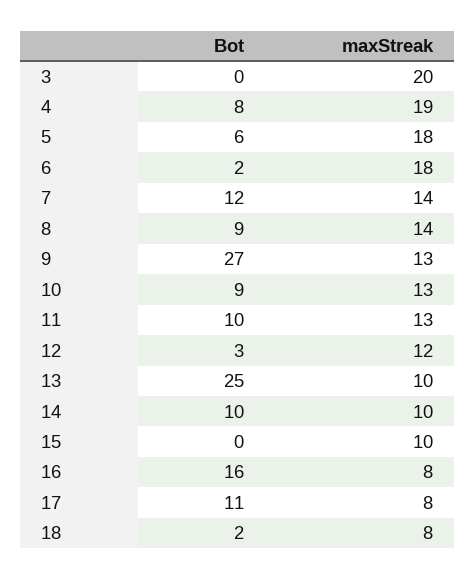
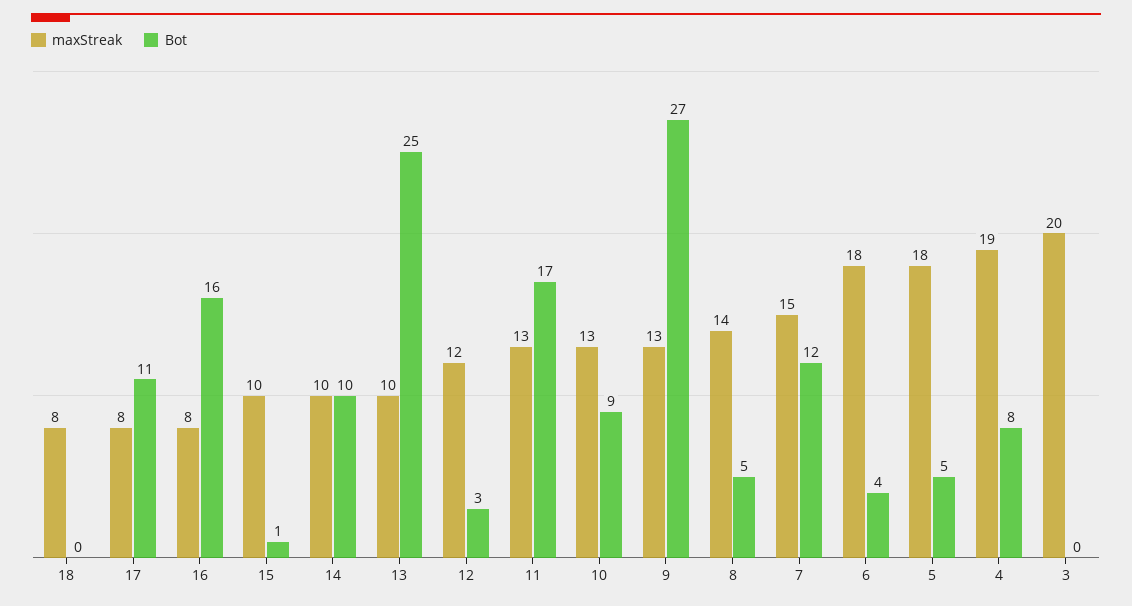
Bot, 5: 6 -> 5
Bot, 6: 2 -> 4
maxStreak, 7: 14 -> 15
Bot, 8: 9 -> 5
Bot, 11: 10 -> 17
Bot, 15: 0 -> 1
Bot, 18: 2 -> 0

